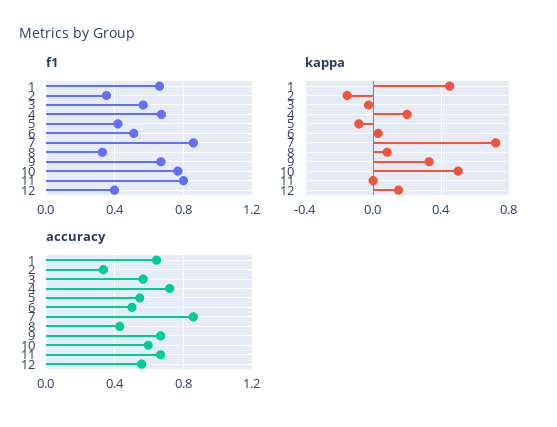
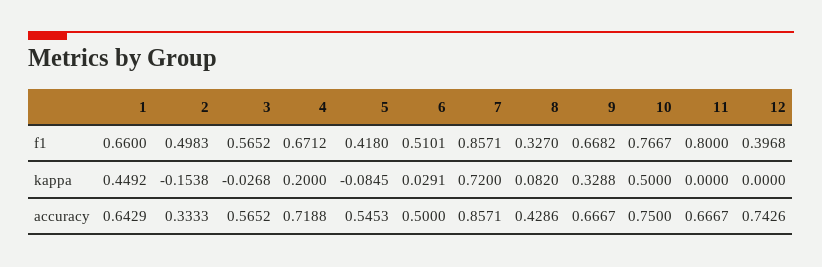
f1, 2: 0.35 -> 0.4983
kappa, 12: 0.15 -> 0
accuracy, 10: 0.6 -> 0.75
accuracy, 12: 0.55 -> 0.7426

